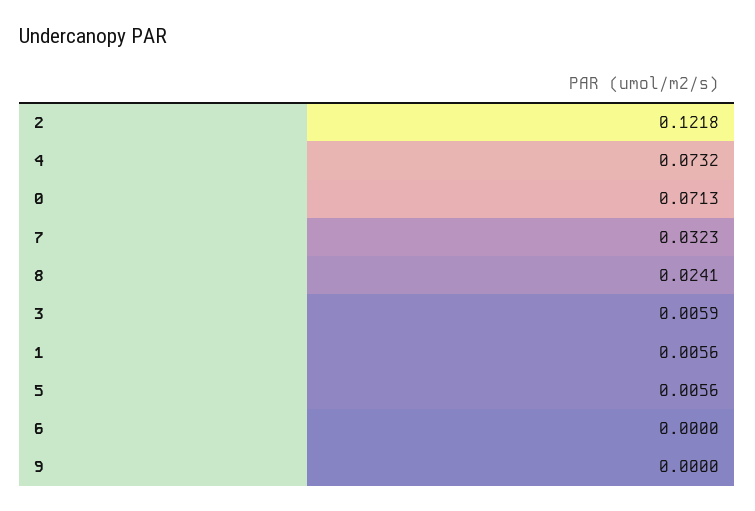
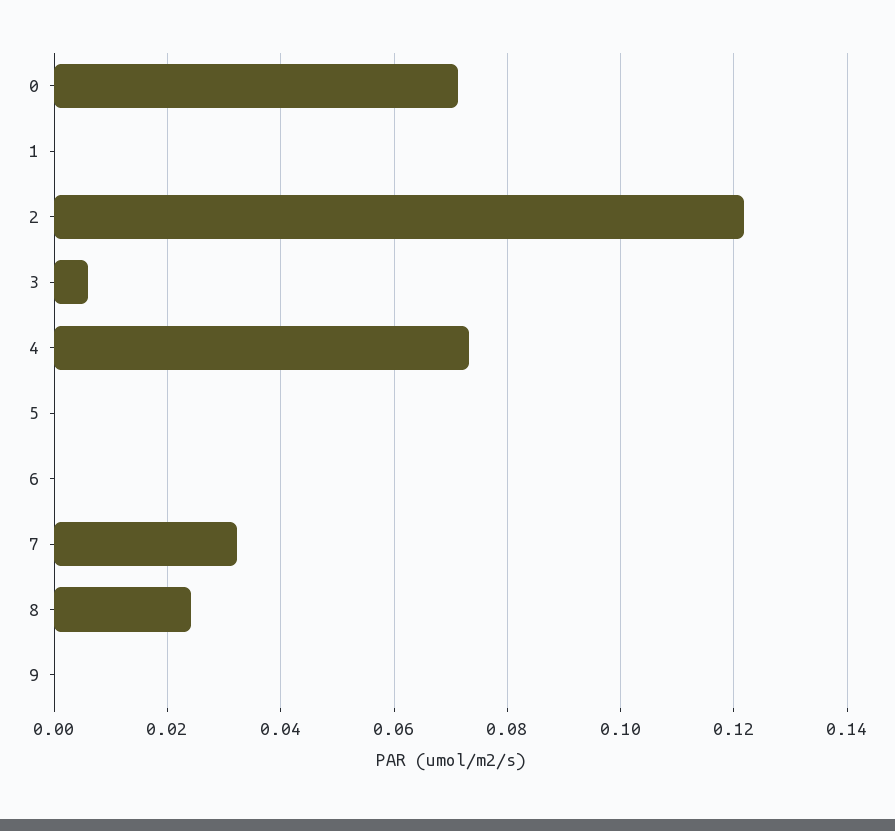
1: 0.0056 -> 0
5: 0.0056 -> 0

